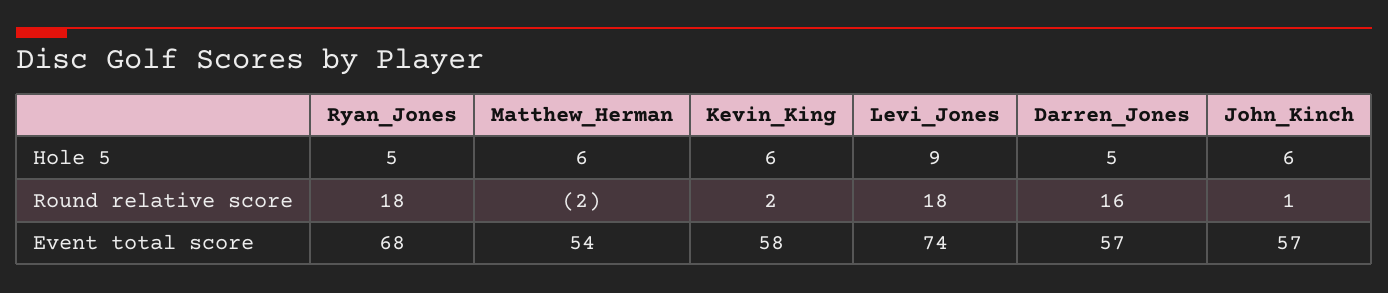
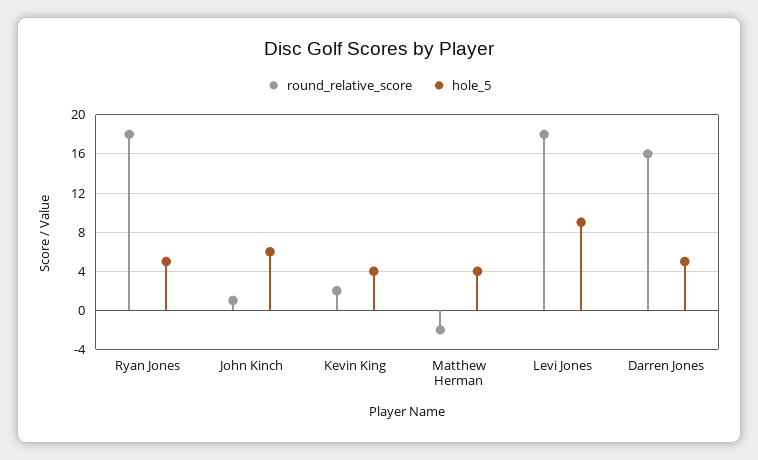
Hole 5, Matthew_Herman: 6 -> 4
Hole 5, Kevin_King: 6 -> 4
Event total score, Ryan_Jones: 68 -> none
Event total score, Matthew_Herman: 54 -> none
Event total score, Kevin_King: 58 -> none
Event total score, Levi_Jones: 74 -> none
Event total score, Darren_Jones: 57 -> none
Event total score, John_Kinch: 57 -> none

